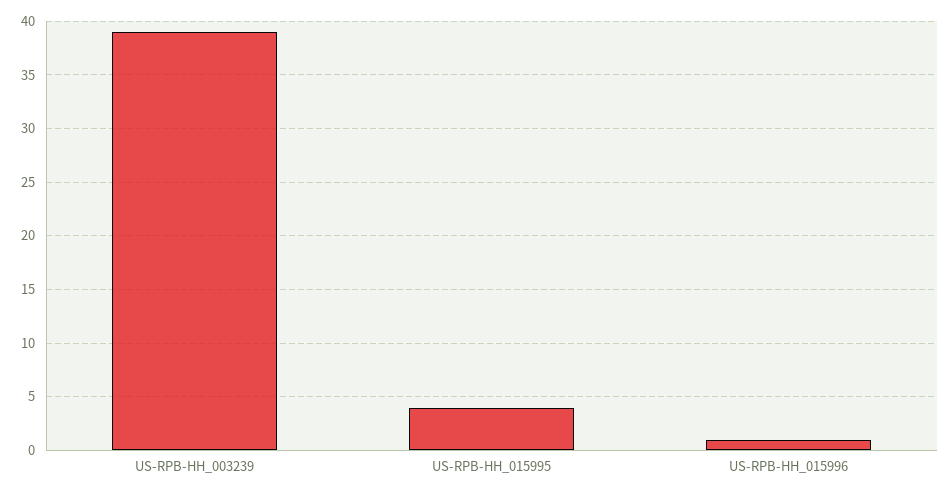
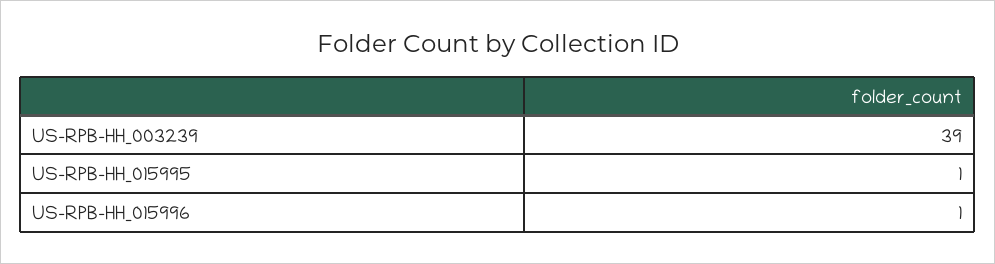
US-RPB-HH_015995: 4 -> 1

